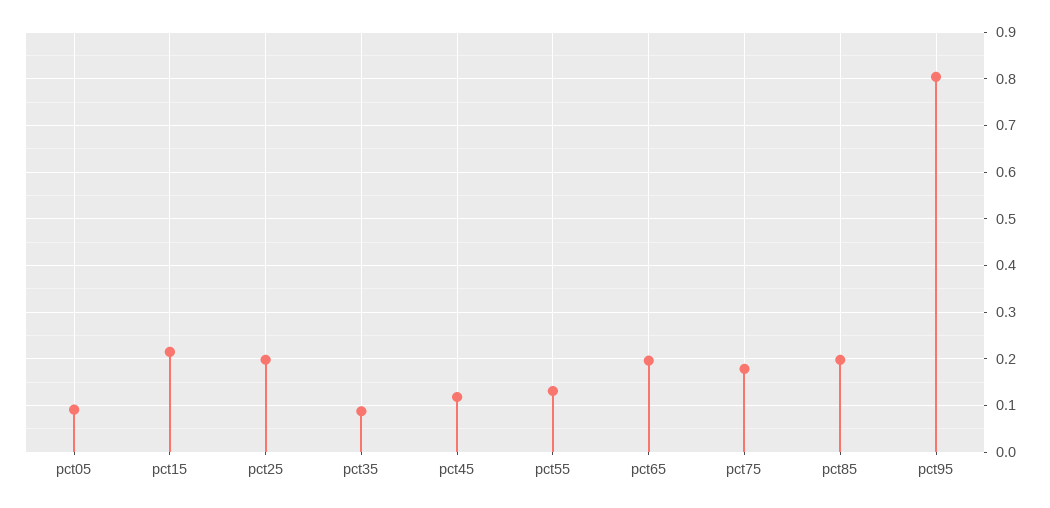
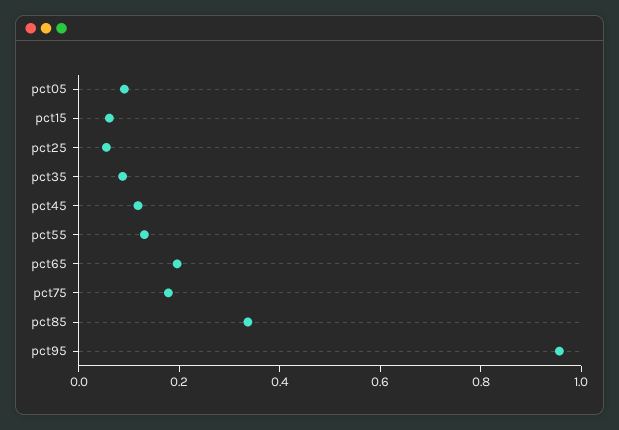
pct15: 0.22 -> 0.05
pct25: 0.2 -> 0.05
pct85: 0.2 -> 0.35
pct95: 0.8 -> 0.95

